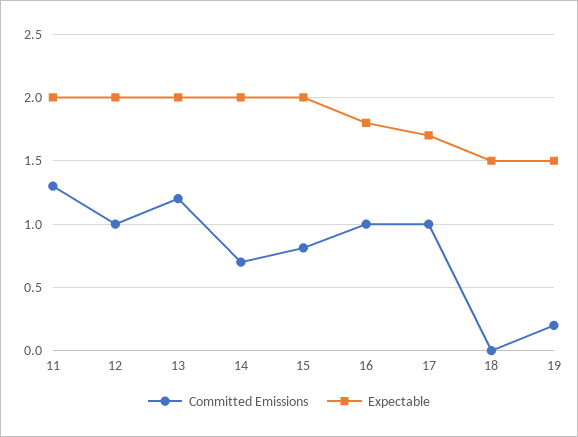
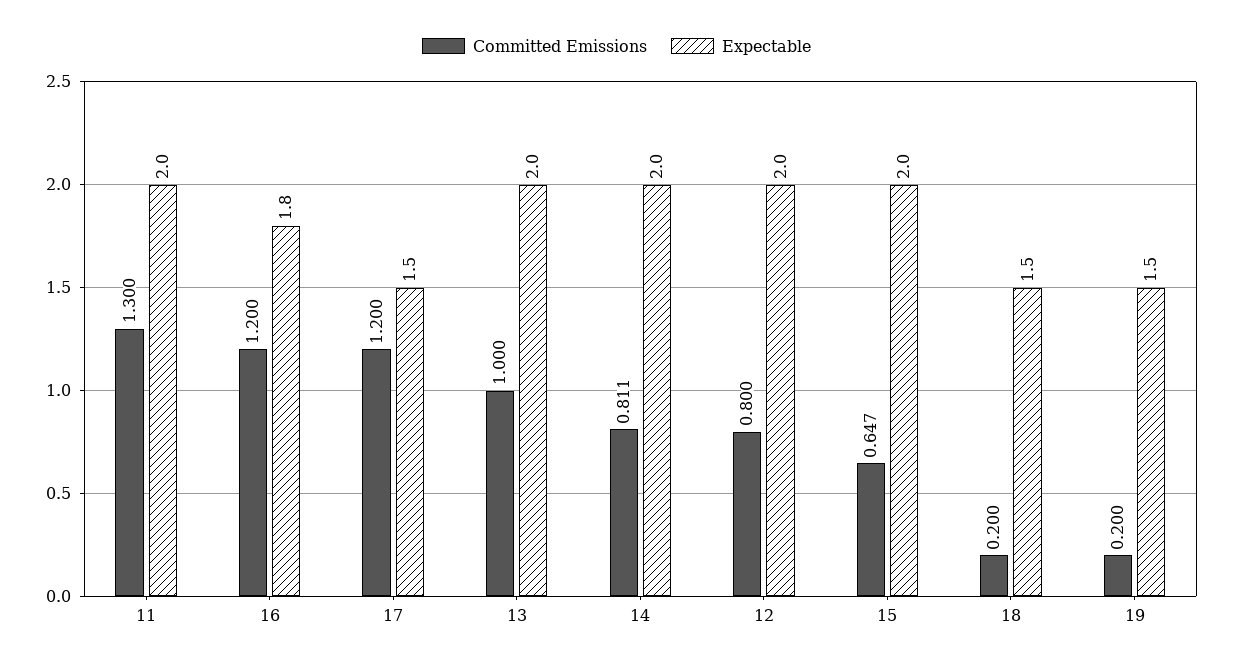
Committed Emissions, 12: 1 -> 0.8
Committed Emissions, 13: 1.2 -> 1
Committed Emissions, 14: 0.7 -> 0.811
Committed Emissions, 15: 0.8 -> 0.647
Committed Emissions, 16: 1 -> 1.2
Committed Emissions, 17: 1 -> 1.2
Expectable, 17: 1.7 -> 1.5
Committed Emissions, 18: 0 -> 0.2

